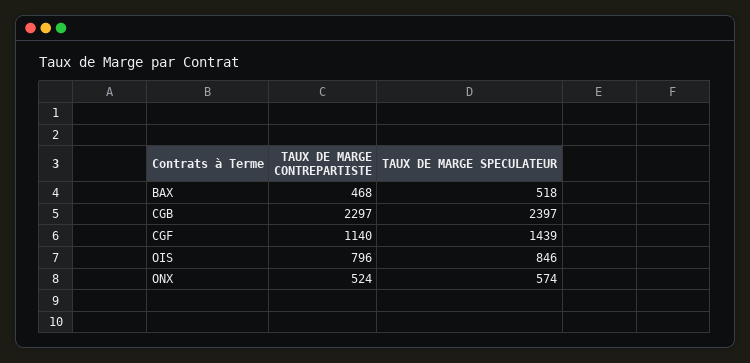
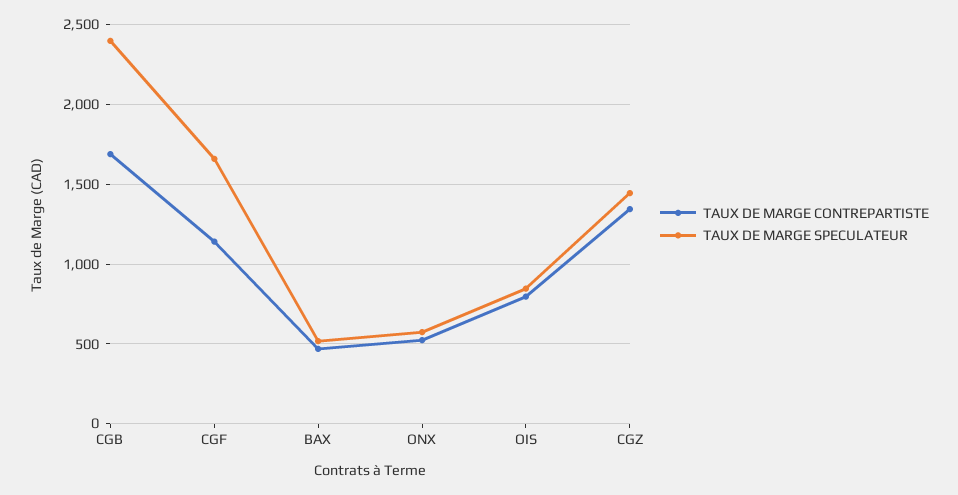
TAUX DE MARGE CONTREPARTISTE, CGB: 2297 -> 1700
TAUX DE MARGE SPECULATEUR, CGF: 1439 -> 1650
TAUX DE MARGE CONTREPARTISTE, CGZ: none -> 1350
TAUX DE MARGE SPECULATEUR, CGZ: none -> 1450

